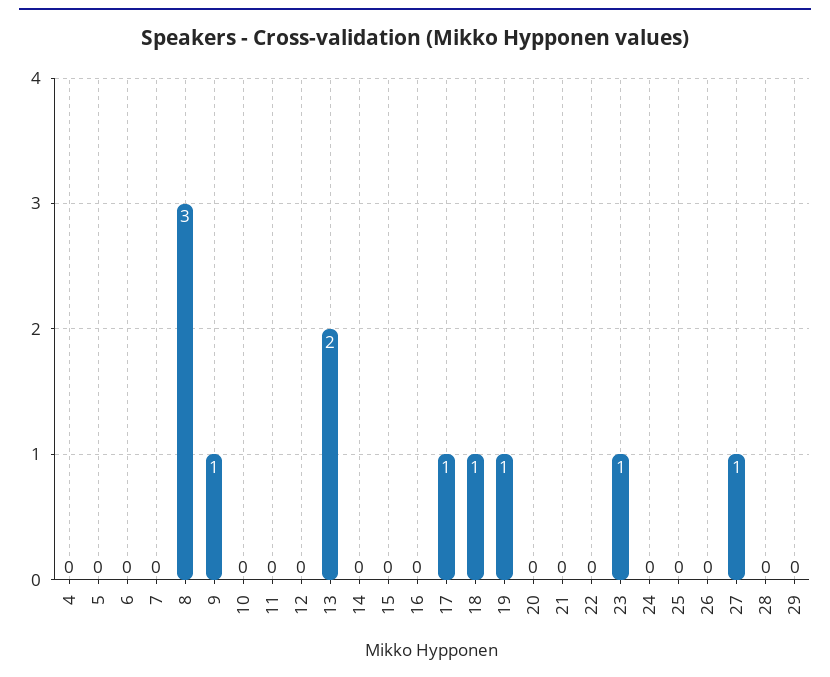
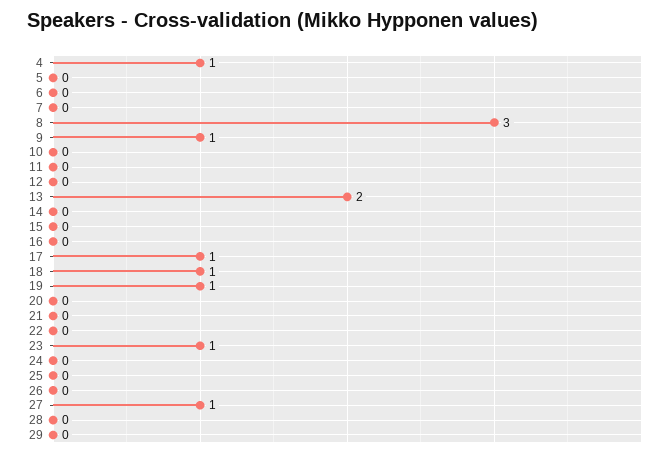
4: 0 -> 1

